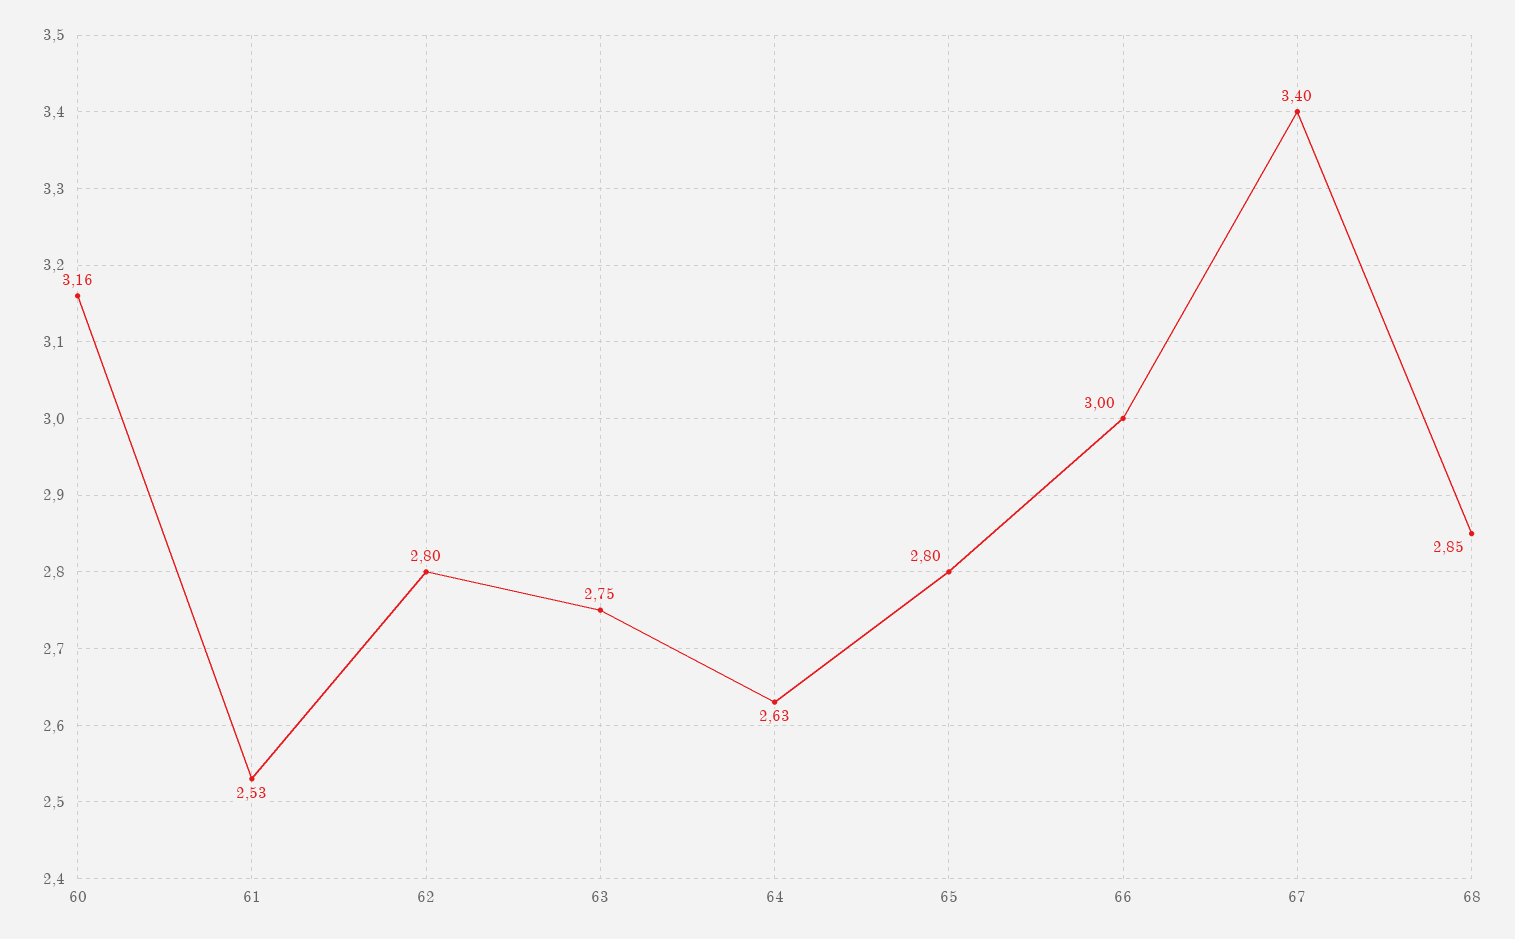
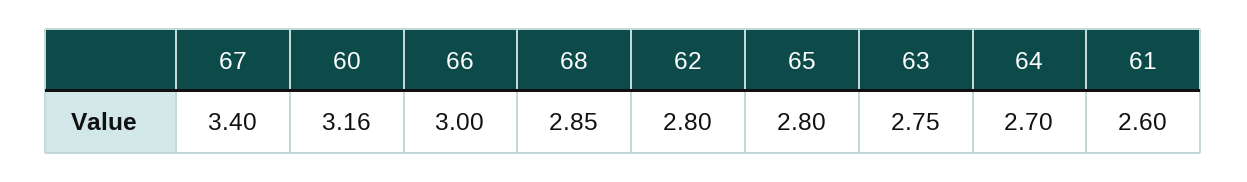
61: 2.53 -> 2.6
64: 2.63 -> 2.7

